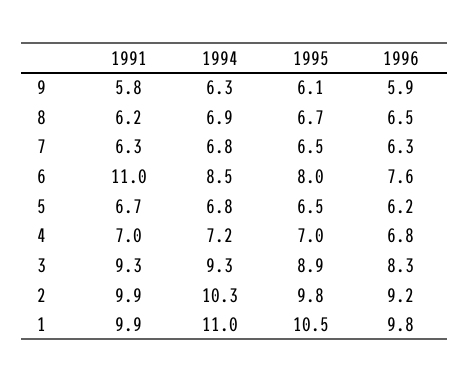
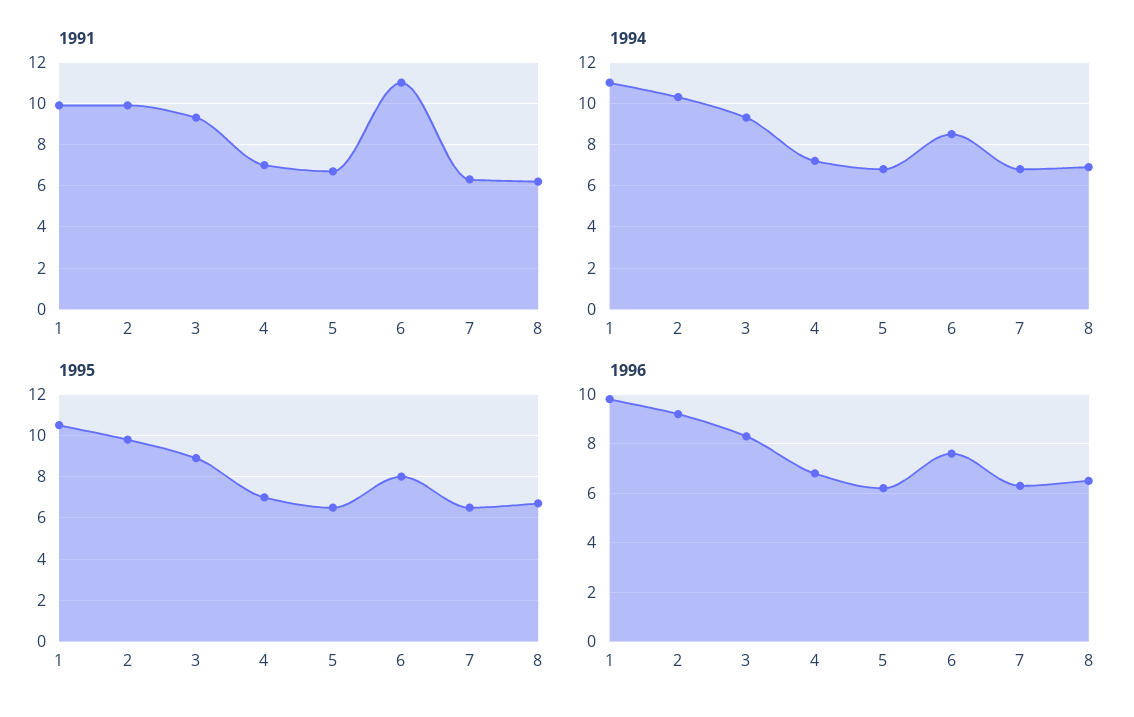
1991, 9: 5.8 -> none
1994, 9: 6.3 -> none
1995, 9: 6.1 -> none
1996, 9: 5.9 -> none

